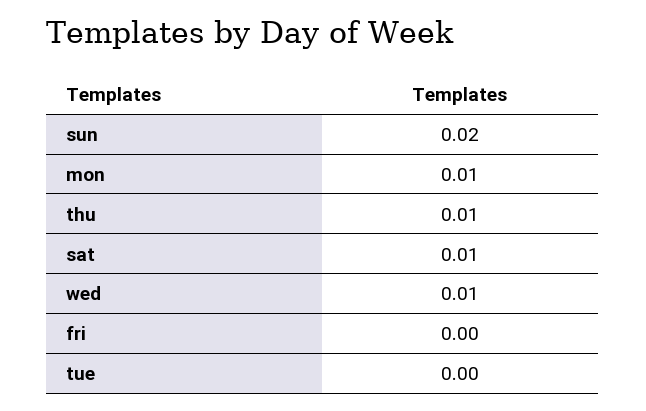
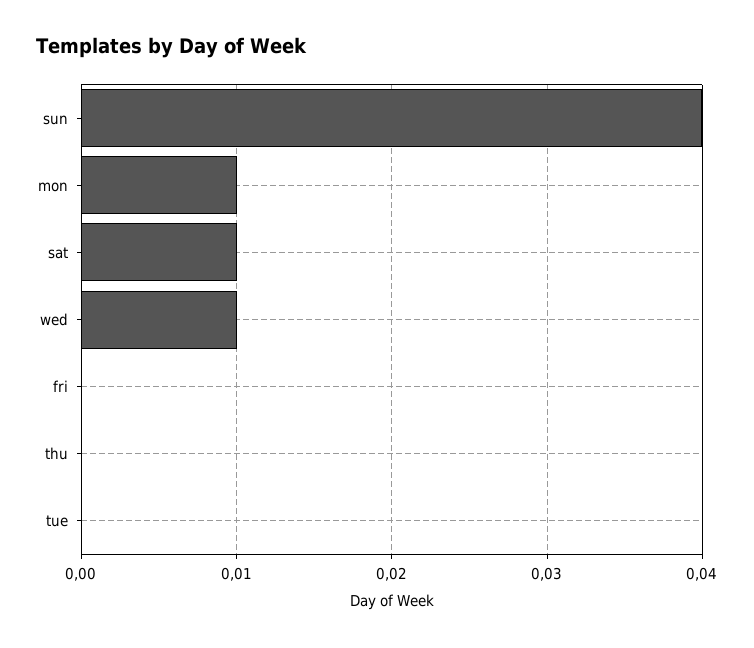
sun: 0.02 -> 0.04
thu: 0.01 -> 0

